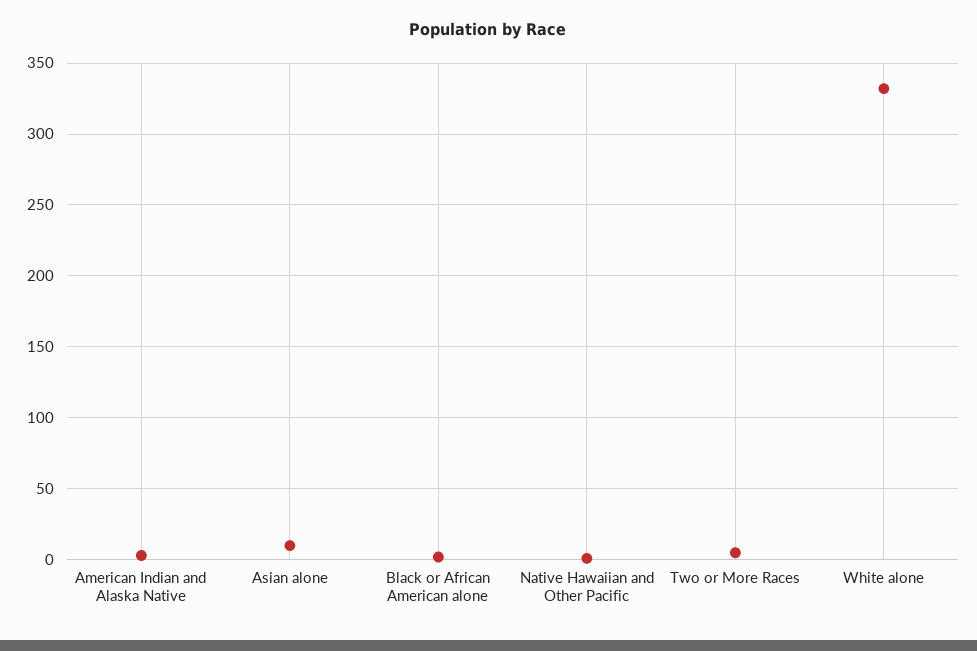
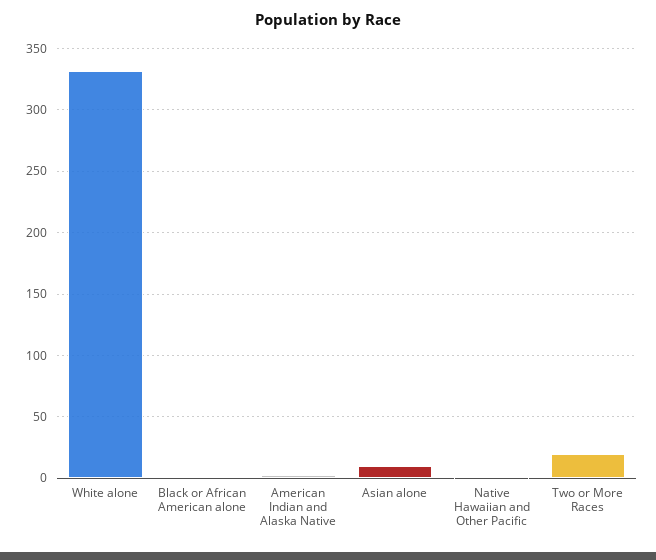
Two or More Races: 5 -> 20

